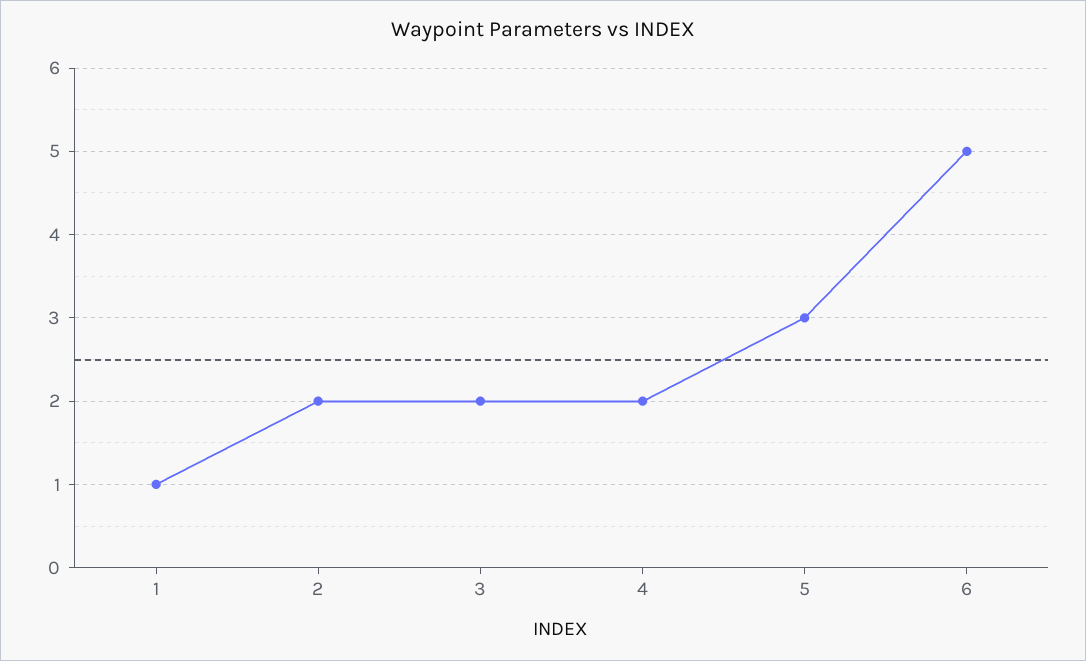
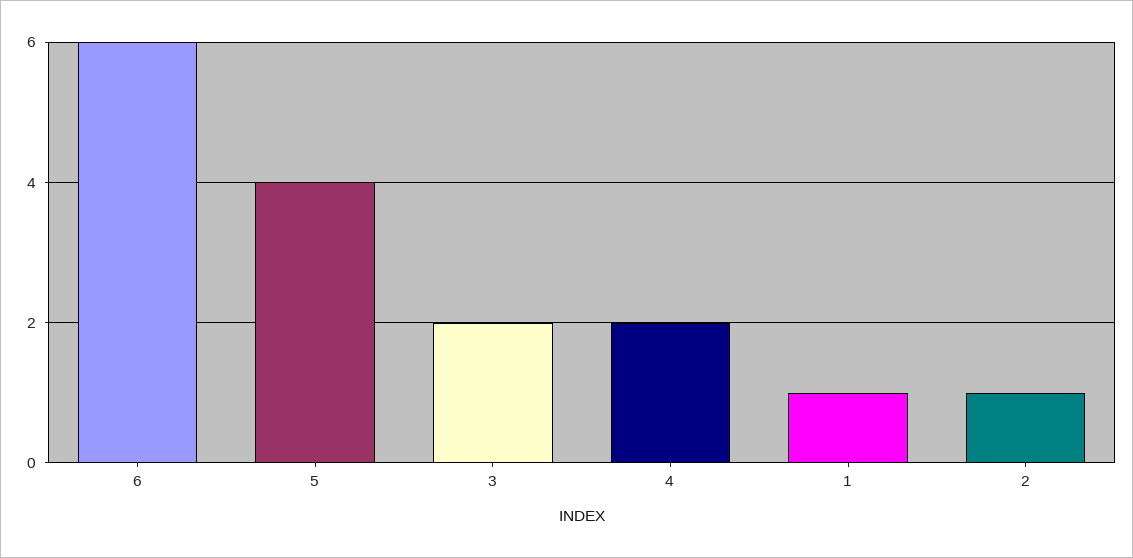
2: 2 -> 1
5: 3 -> 4
6: 5 -> 6

